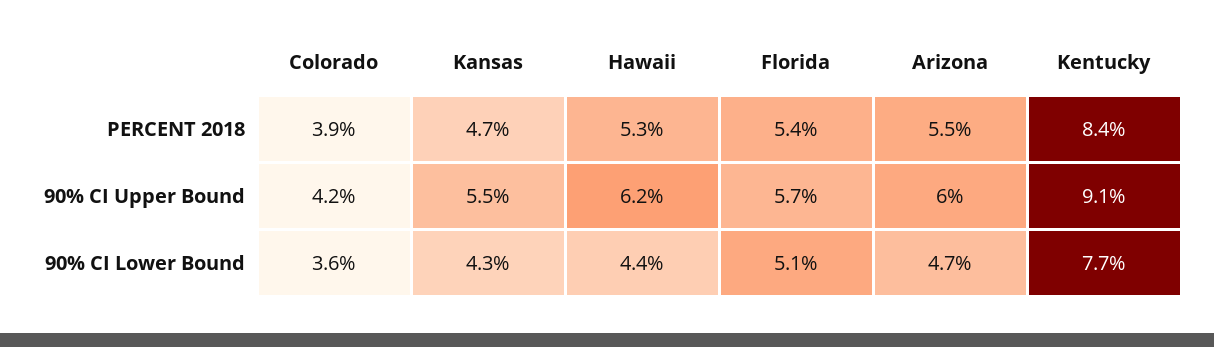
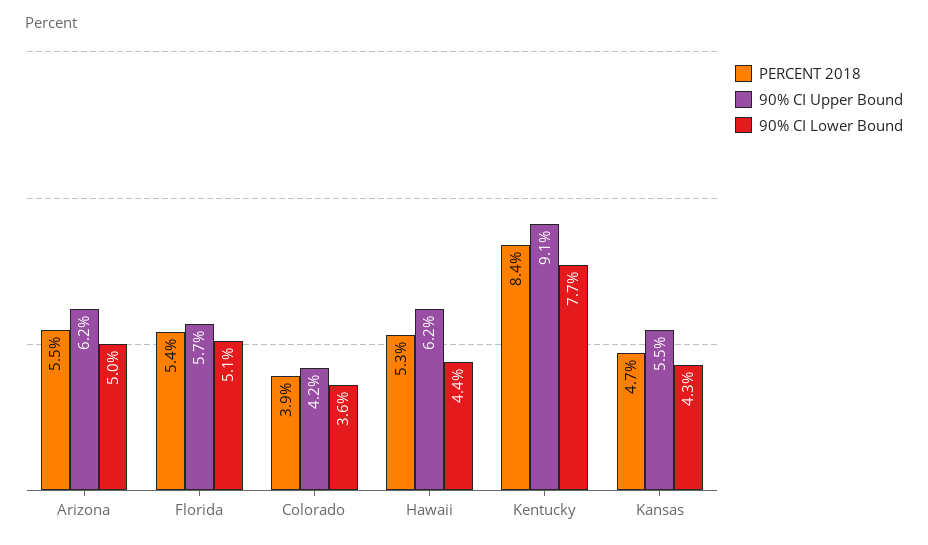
90% CI Upper Bound, Arizona: 6 -> 6.2
90% CI Lower Bound, Arizona: 4.7 -> 5

